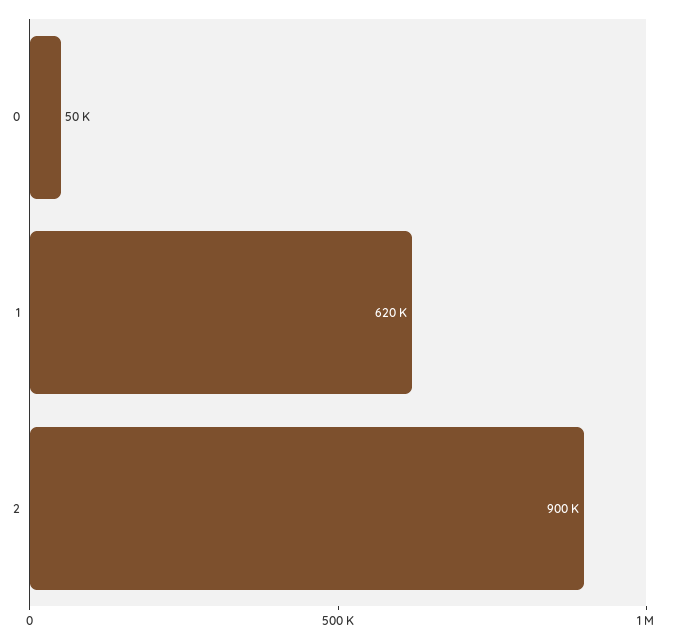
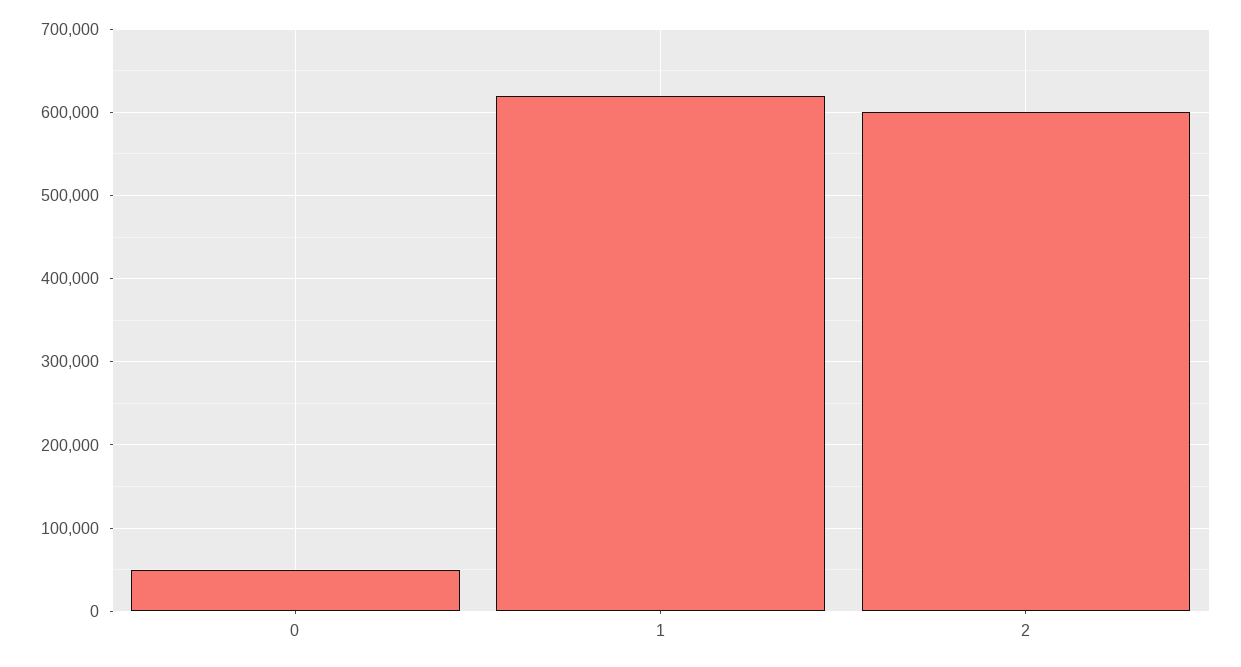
2: 900000 -> 600000

